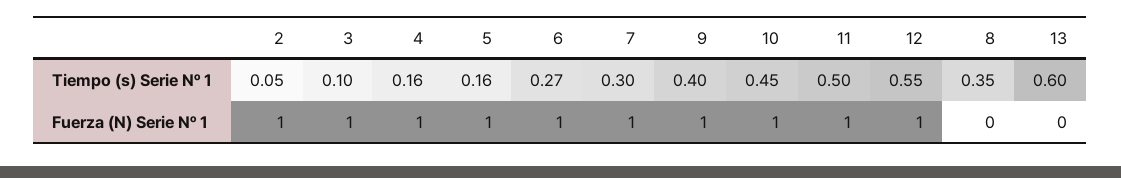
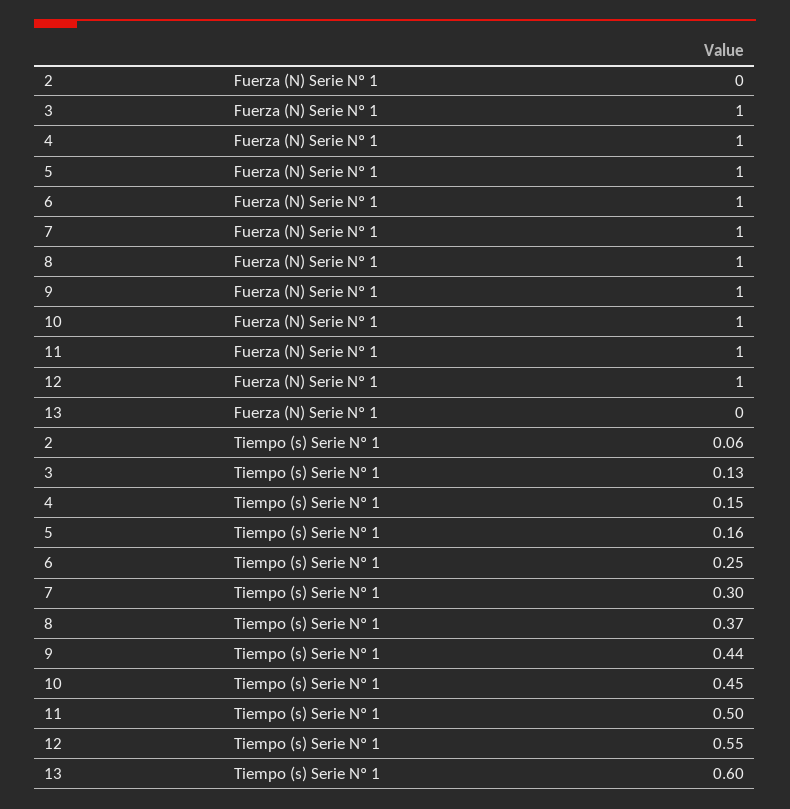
2, Tiempo (s) Serie Nº 1: 0.05 -> 0.06
3, Tiempo (s) Serie Nº 1: 0.1 -> 0.13
4, Tiempo (s) Serie Nº 1: 0.16 -> 0.15
6, Tiempo (s) Serie Nº 1: 0.27 -> 0.25
9, Tiempo (s) Serie Nº 1: 0.4 -> 0.44
8, Tiempo (s) Serie Nº 1: 0.35 -> 0.37
2, Fuerza (N) Serie Nº 1: 1 -> 0
8, Fuerza (N) Serie Nº 1: 0 -> 1

